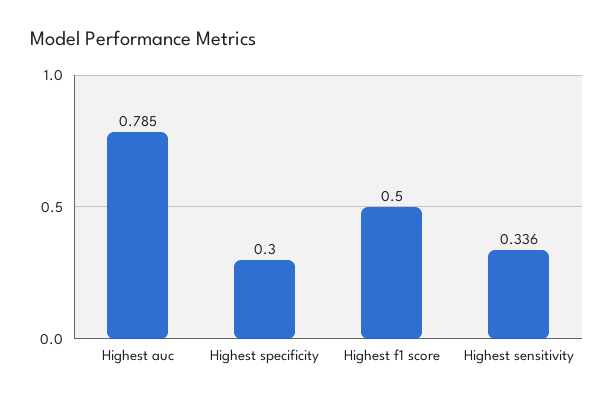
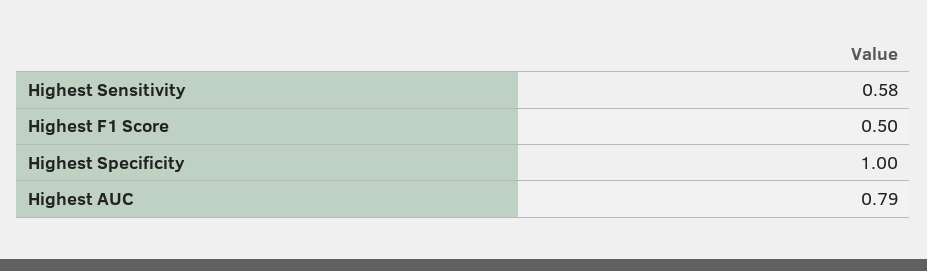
Highest specificity: 0.3 -> 1
Highest sensitivity: 0.336 -> 0.58

